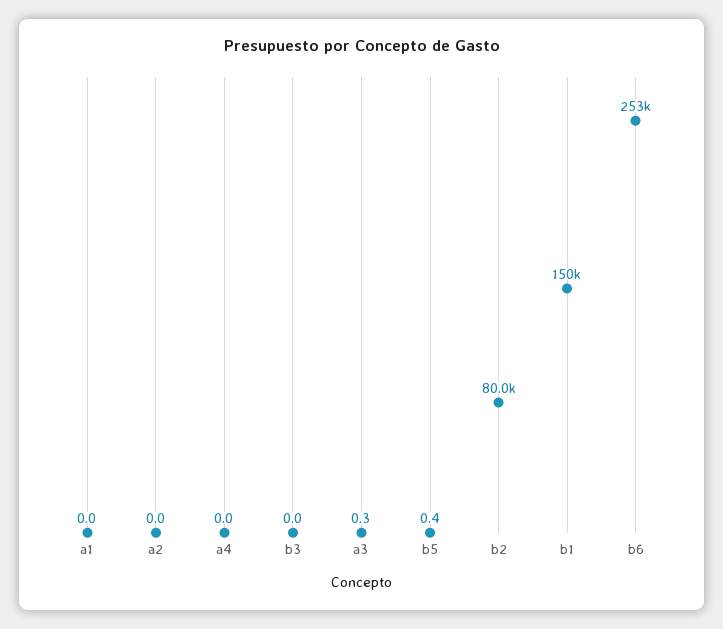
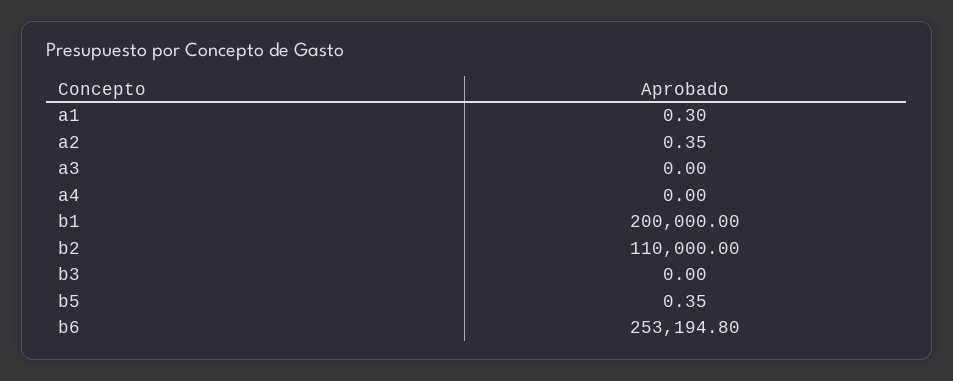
a1: 0 -> 0.3
a2: 0 -> 0.35
a3: 0.3 -> 0
b2: 80000 -> 110000
b1: 150000 -> 200000

